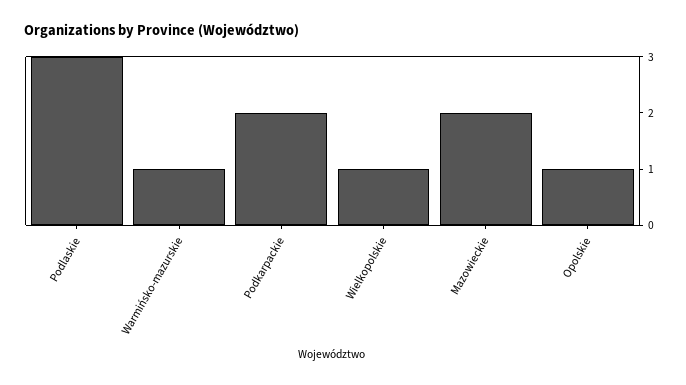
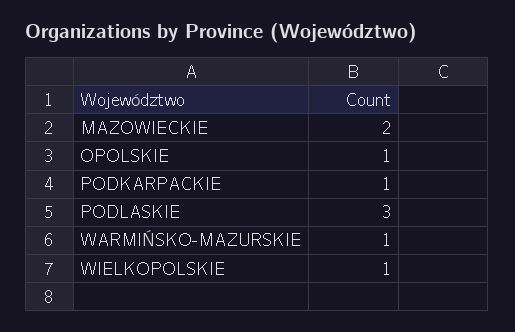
Podkarpackie: 2 -> 1

